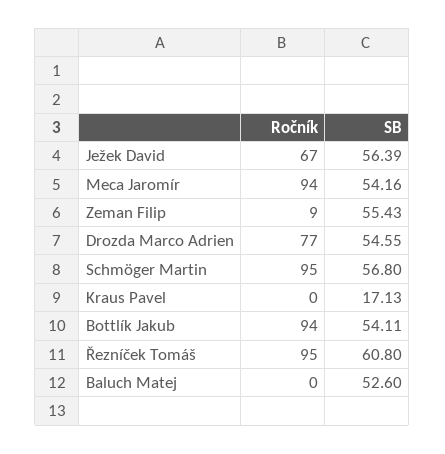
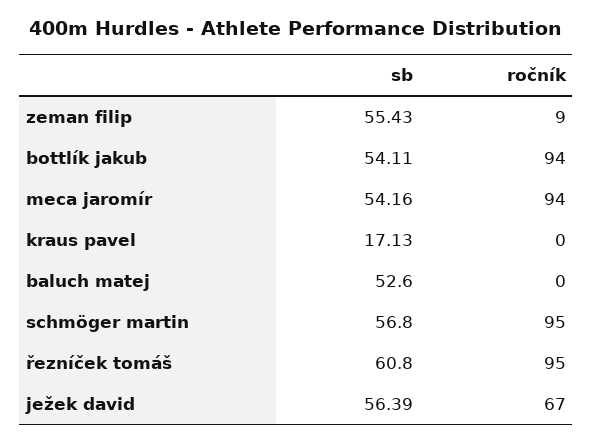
Ročník, Drozda Marco Adrien: 77 -> none
SB, Drozda Marco Adrien: 54.55 -> none

